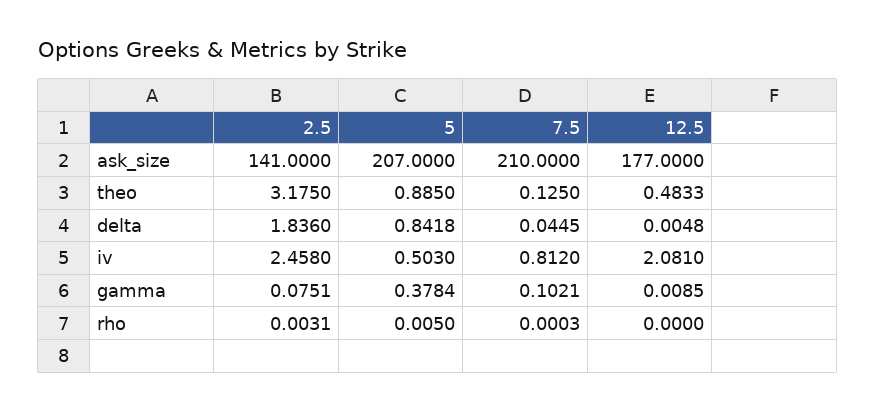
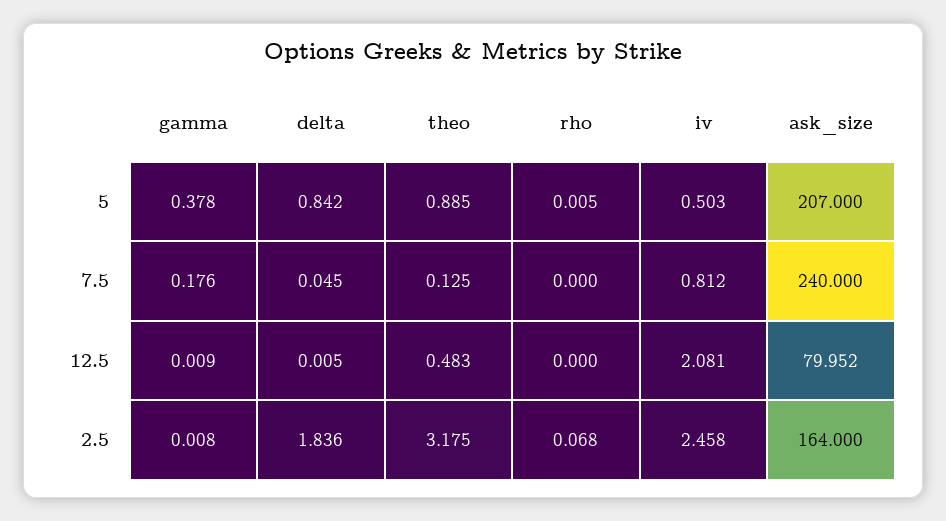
2.5, ask_size: 141 -> 164
7.5, ask_size: 210 -> 240
12.5, ask_size: 177 -> 79.952
2.5, gamma: 0.0751 -> 0.008
7.5, gamma: 0.1021 -> 0.176
2.5, rho: 0.0031 -> 0.068

